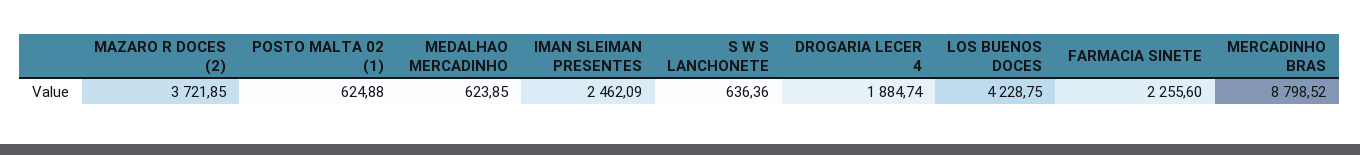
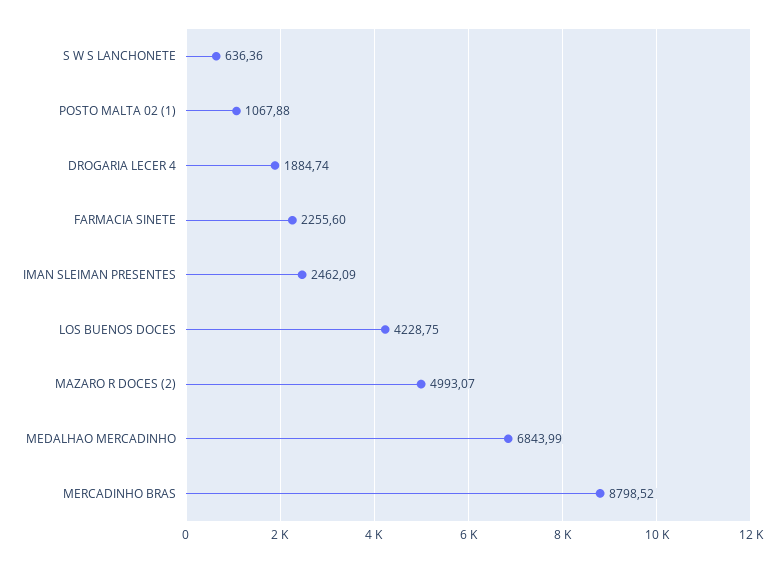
MAZARO R DOCES (2): 3721.85 -> 4993.07
POSTO MALTA 02 (1): 624.88 -> 1067.88
MEDALHAO MERCADINHO: 623.85 -> 6843.99

